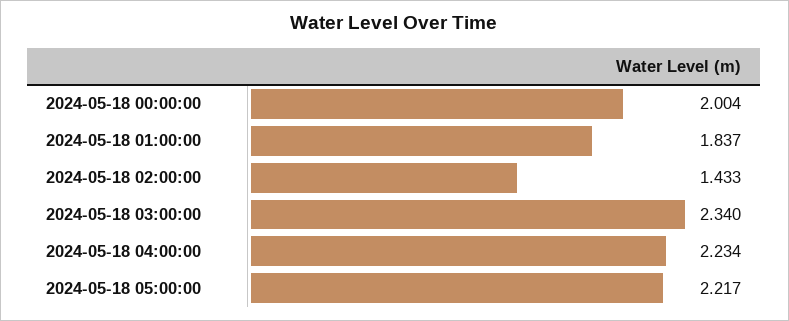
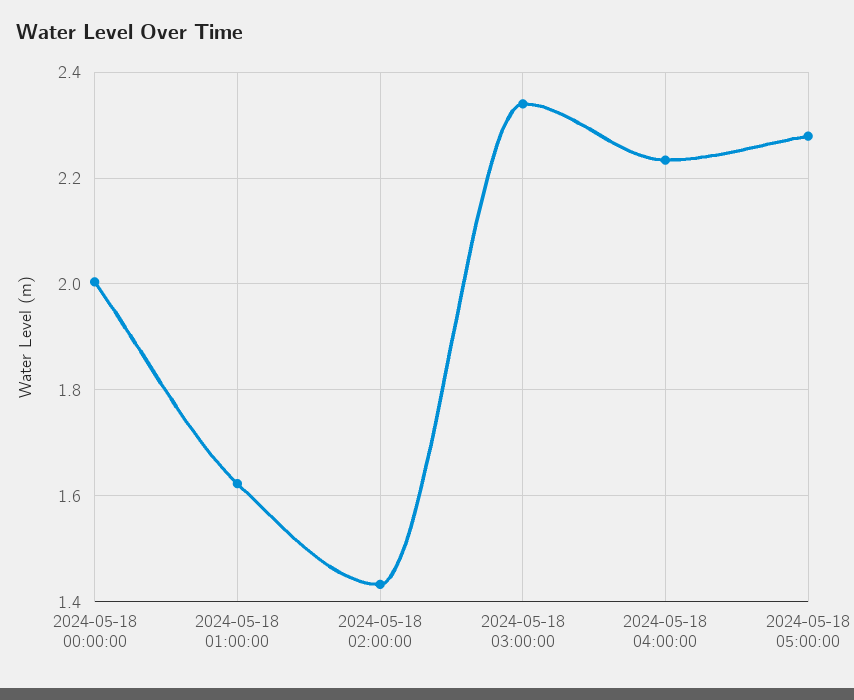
2024-05-18 01:00:00: 1.837 -> 1.62
2024-05-18 05:00:00: 2.217 -> 2.28

